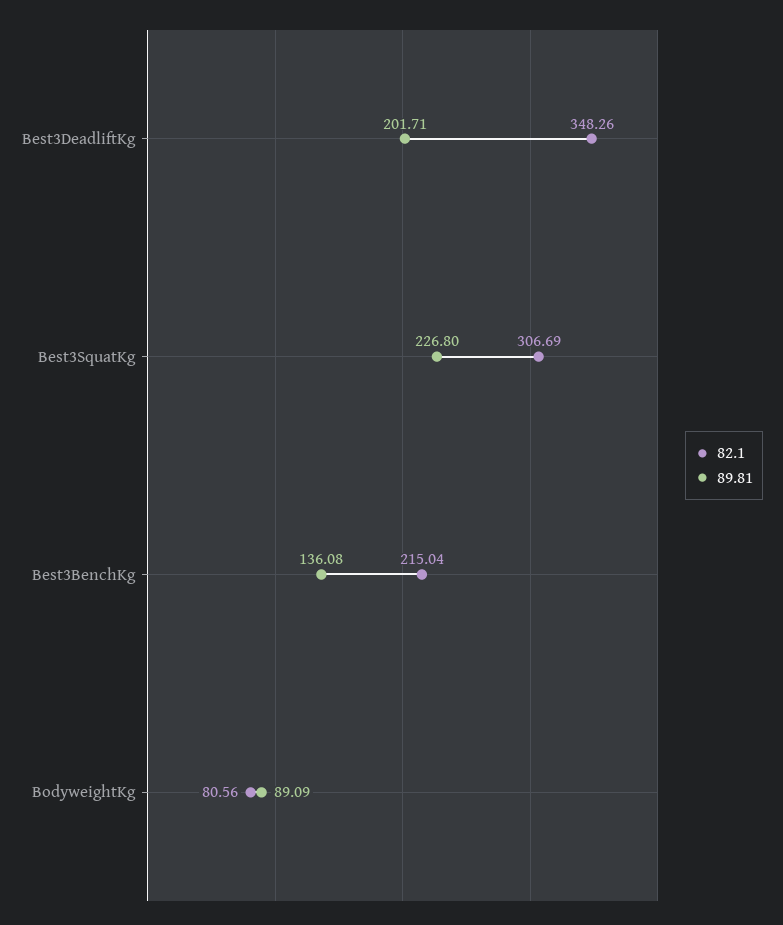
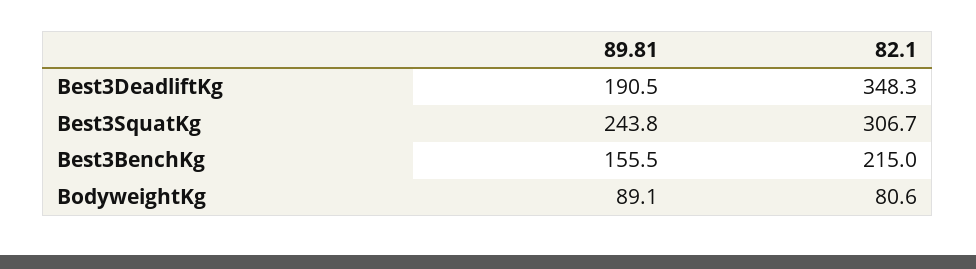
89.81, Best3DeadliftKg: 201.71 -> 190.5
89.81, Best3SquatKg: 226.8 -> 243.8
89.81, Best3BenchKg: 136.08 -> 155.5

